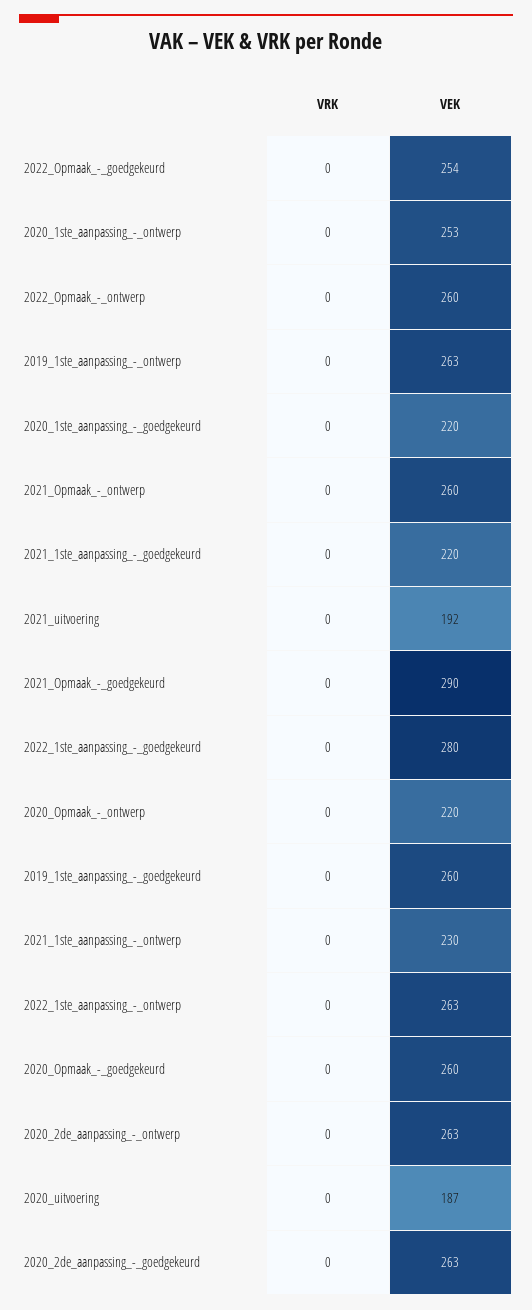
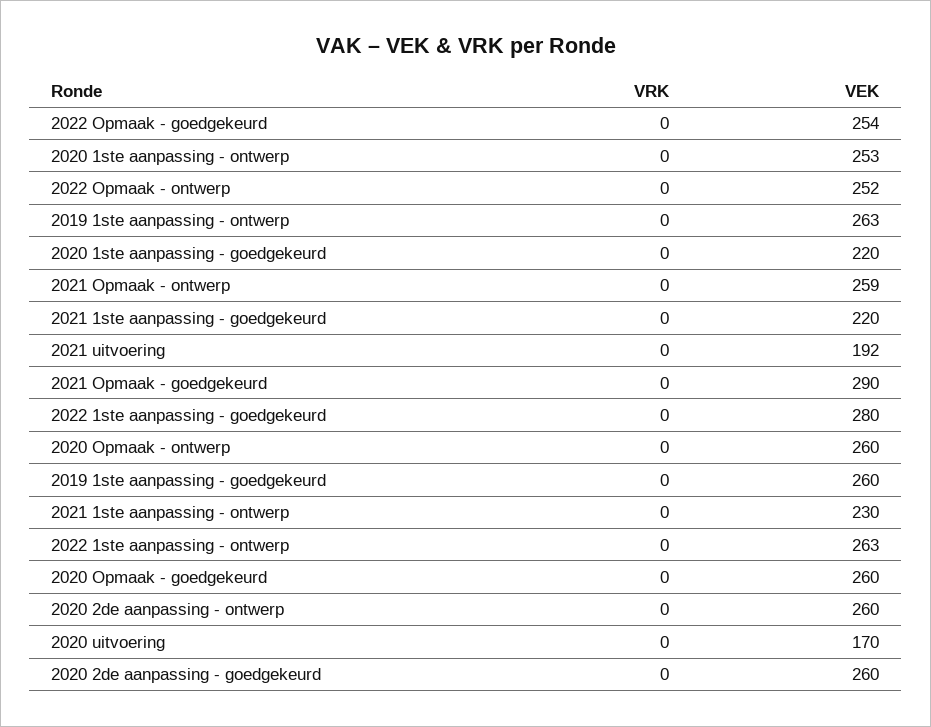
VEK, 2022_Opmaak_-_ontwerp: 260 -> 252
VEK, 2021_Opmaak_-_ontwerp: 260 -> 259
VEK, 2020_Opmaak_-_ontwerp: 220 -> 260
VEK, 2020_2de_aanpassing_-_ontwerp: 263 -> 260
VEK, 2020_uitvoering: 187 -> 170
VEK, 2020_2de_aanpassing_-_goedgekeurd: 263 -> 260

